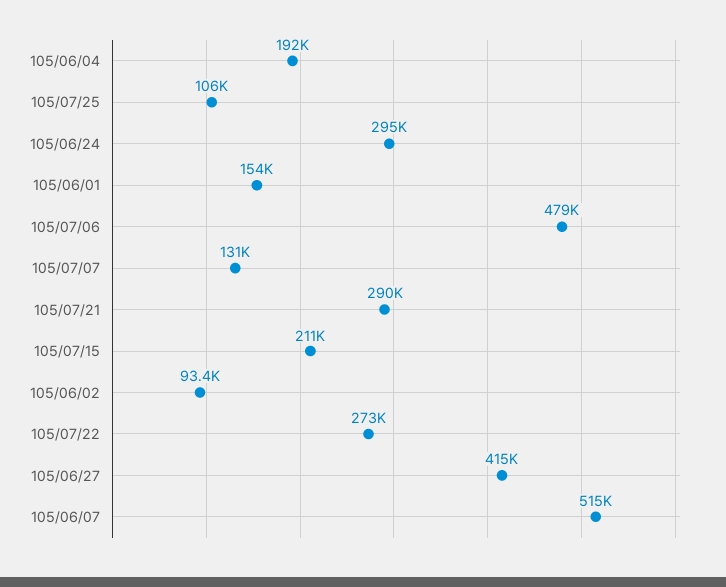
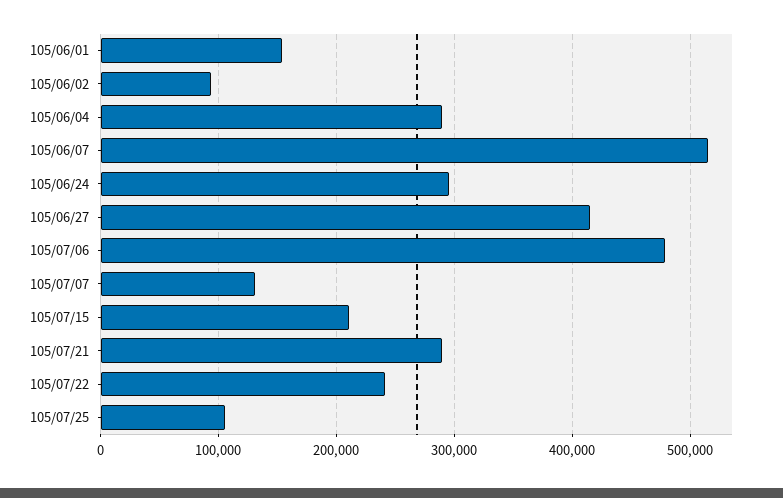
105/06/04: 192000 -> 290000
105/07/22: 273000 -> 240000

